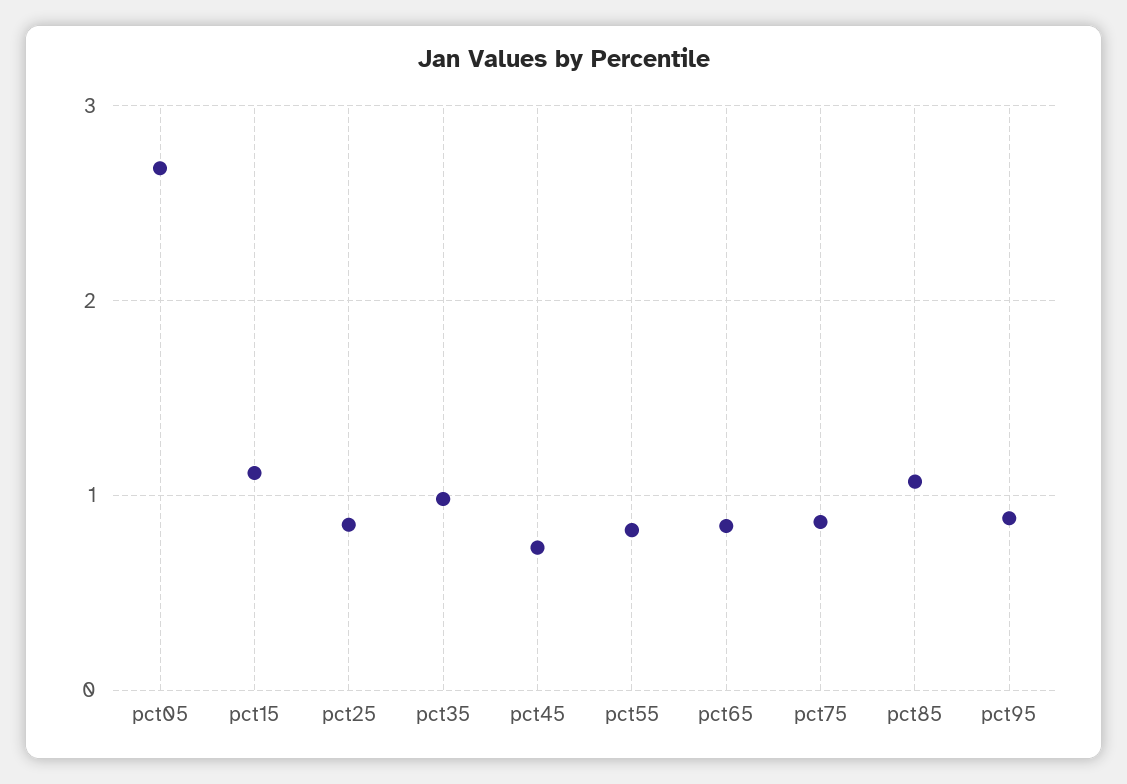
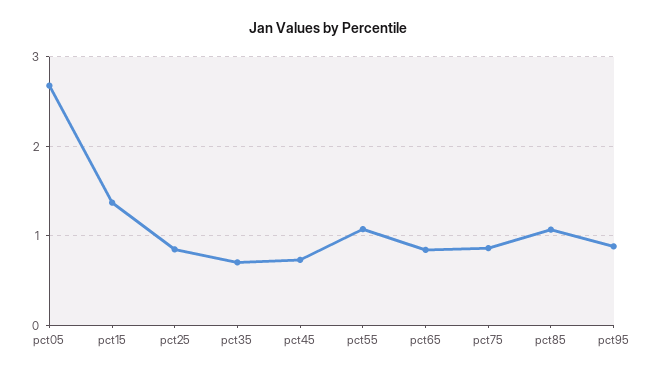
pct15: 1.1 -> 1.4
pct35: 1 -> 0.7
pct55: 0.8 -> 1.1

